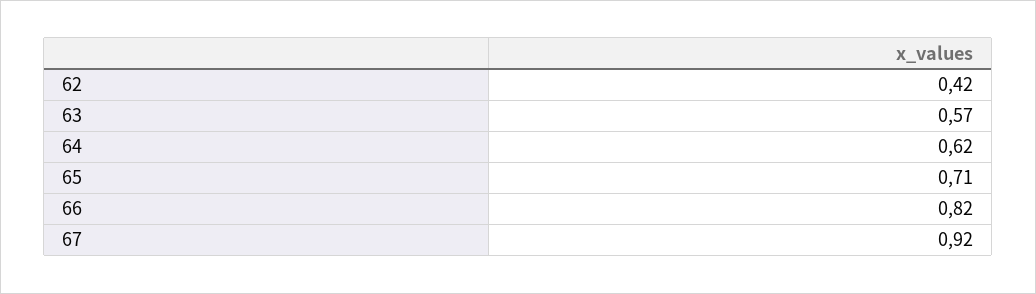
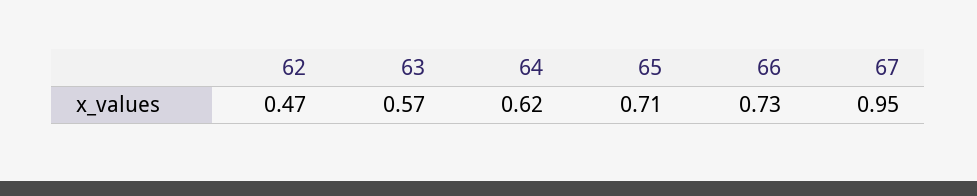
62: 0.42 -> 0.47
66: 0.82 -> 0.73
67: 0.92 -> 0.95

